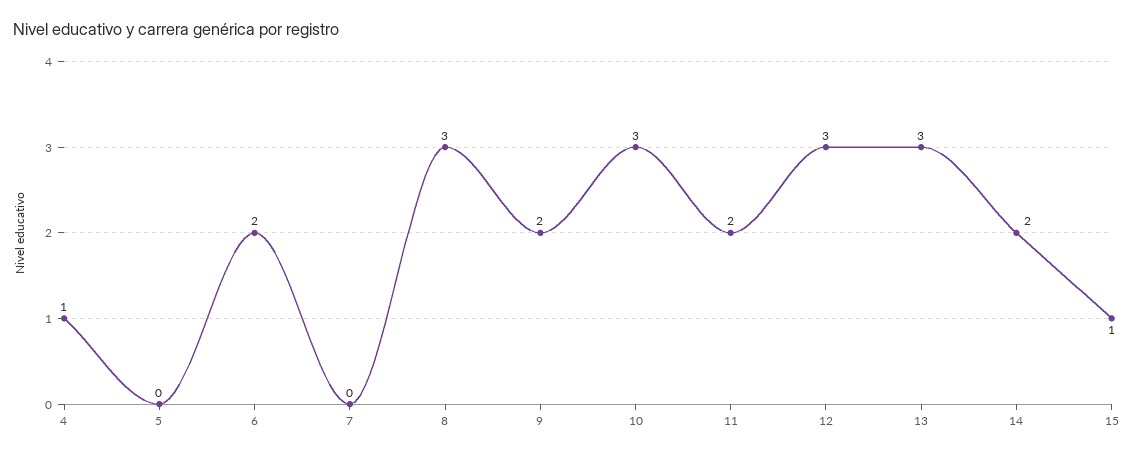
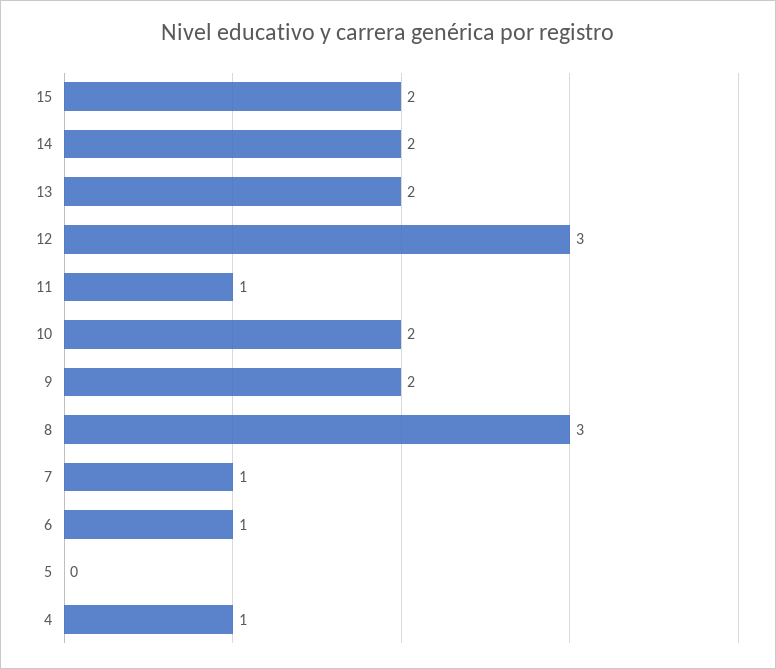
6: 2 -> 1
7: 0 -> 1
10: 3 -> 2
11: 2 -> 1
13: 3 -> 2
15: 1 -> 2

